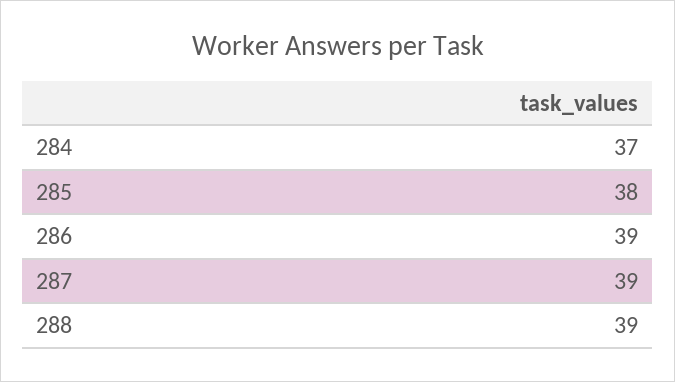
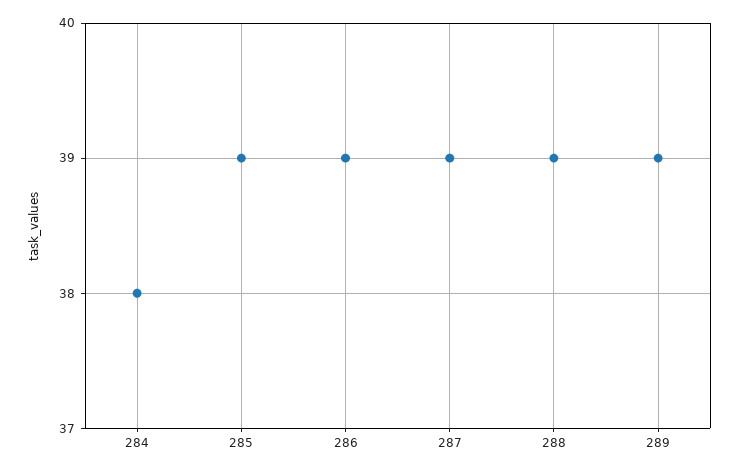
284: 37 -> 38
285: 38 -> 39
289: none -> 39

